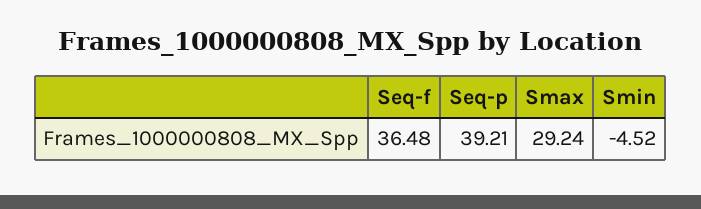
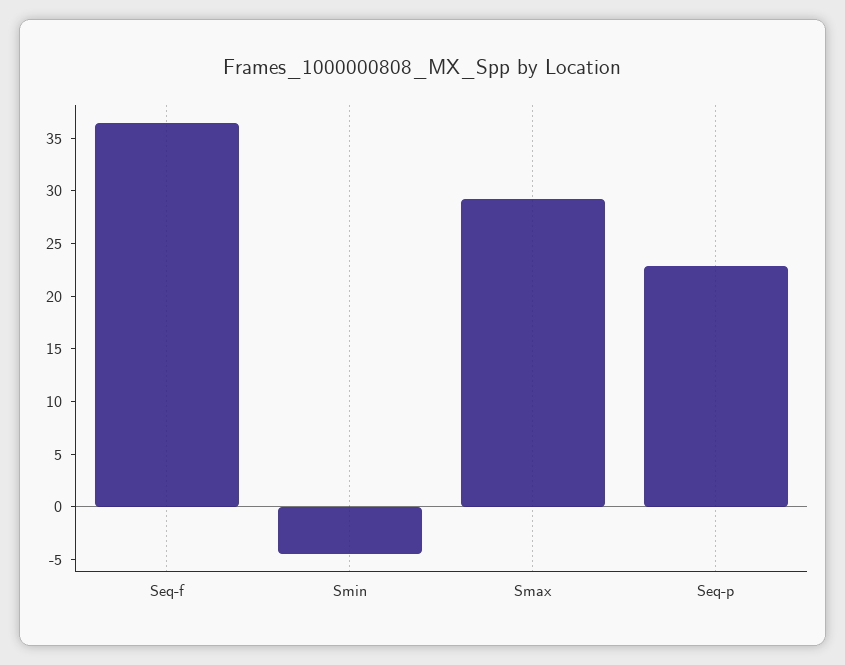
Seq-p: 39.21 -> 23

